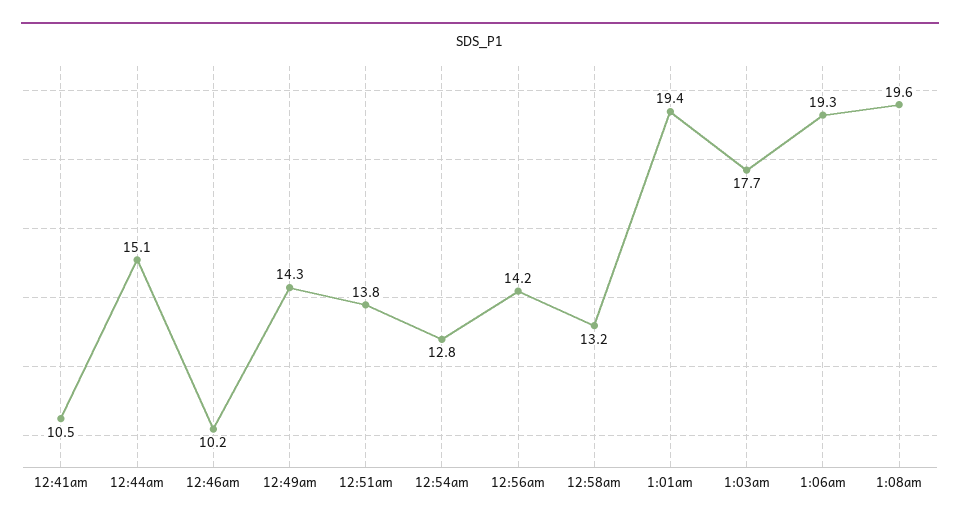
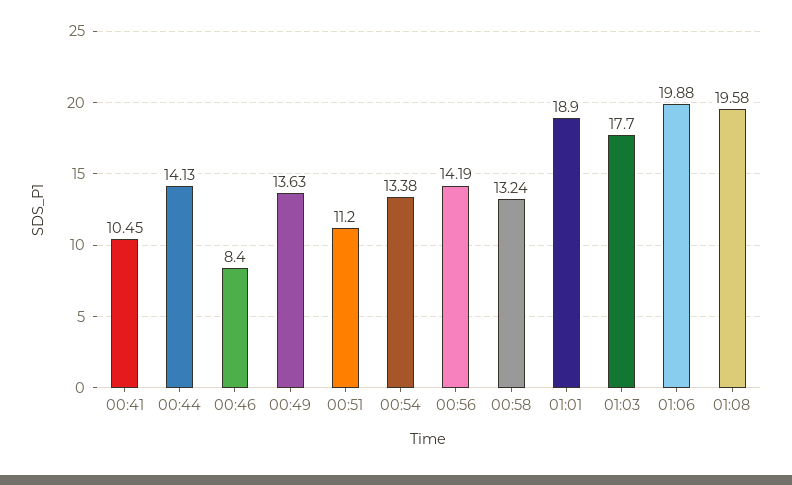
12:44am: 15.1 -> 14.13
12:46am: 10.2 -> 8.4
12:49am: 14.3 -> 13.63
12:51am: 13.8 -> 11.2
12:54am: 12.8 -> 13.38
1:01am: 19.4 -> 18.9
1:06am: 19.3 -> 19.88

